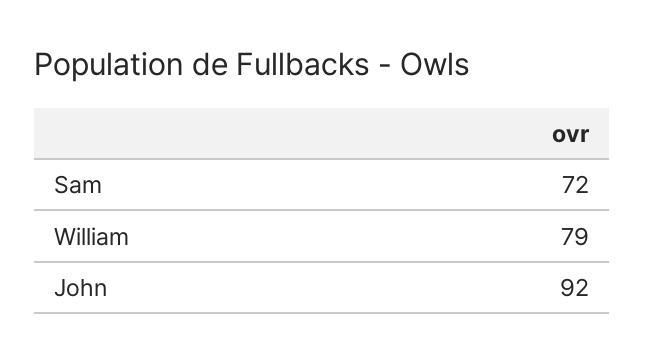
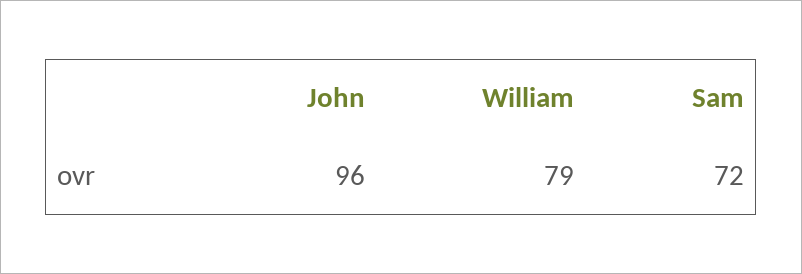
John: 92 -> 96

